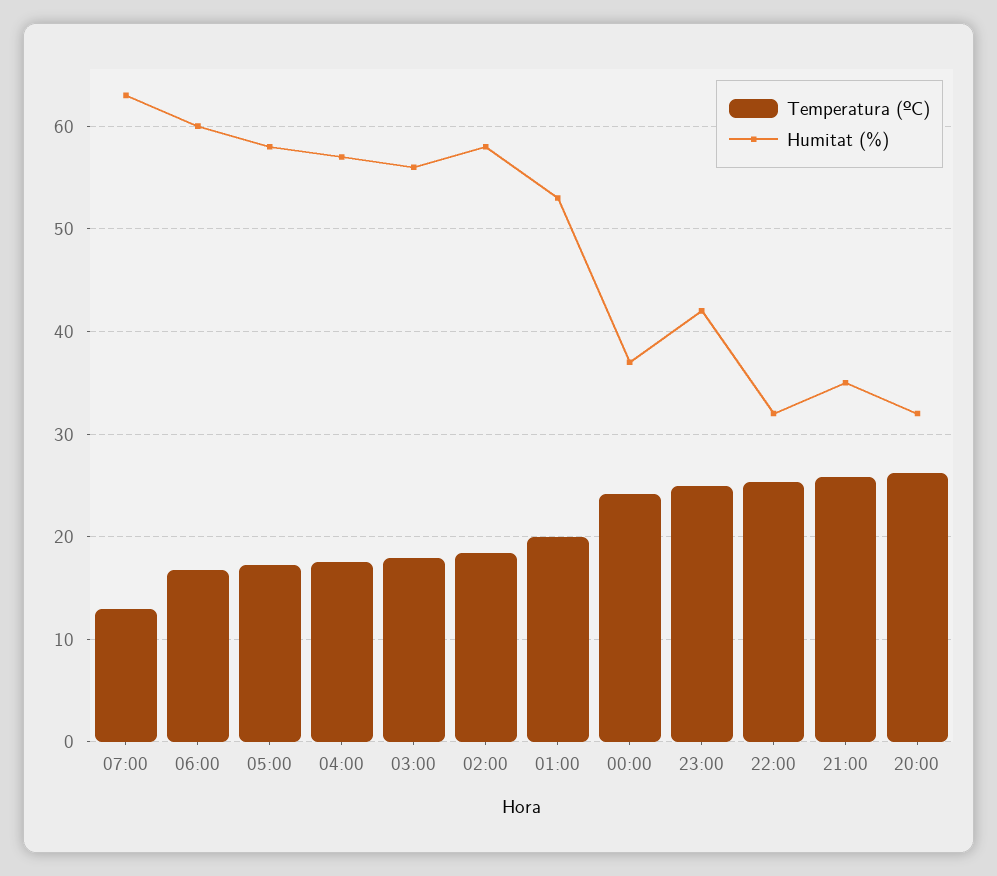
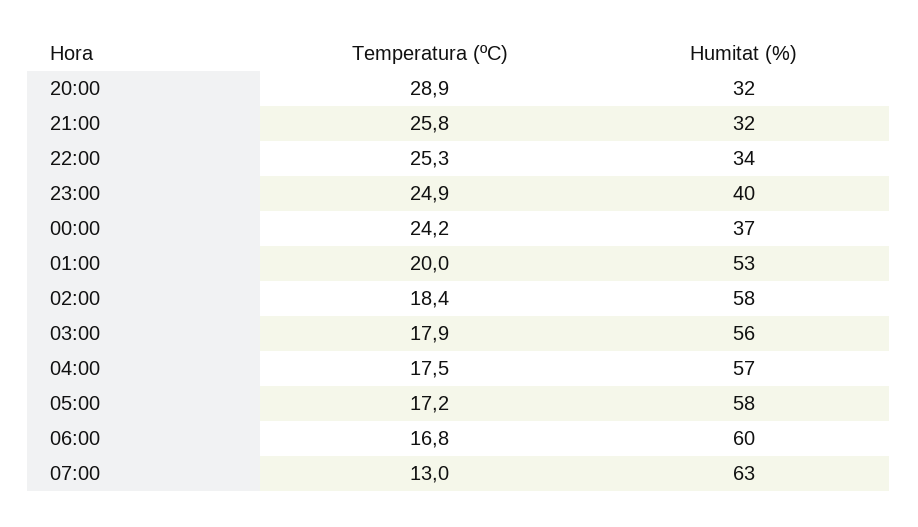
Humitat (%), 23:00: 42 -> 40
Humitat (%), 22:00: 32 -> 34
Humitat (%), 21:00: 35 -> 32
Temperatura (ºC), 20:00: 26 -> 28.9

